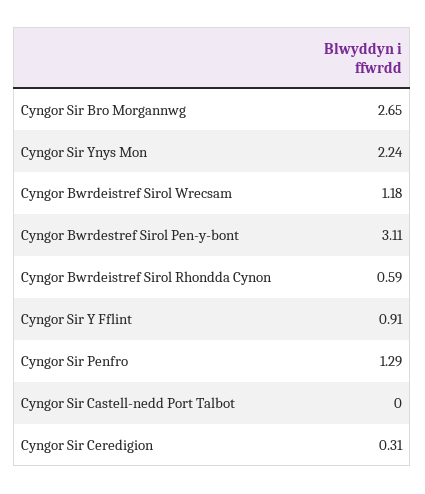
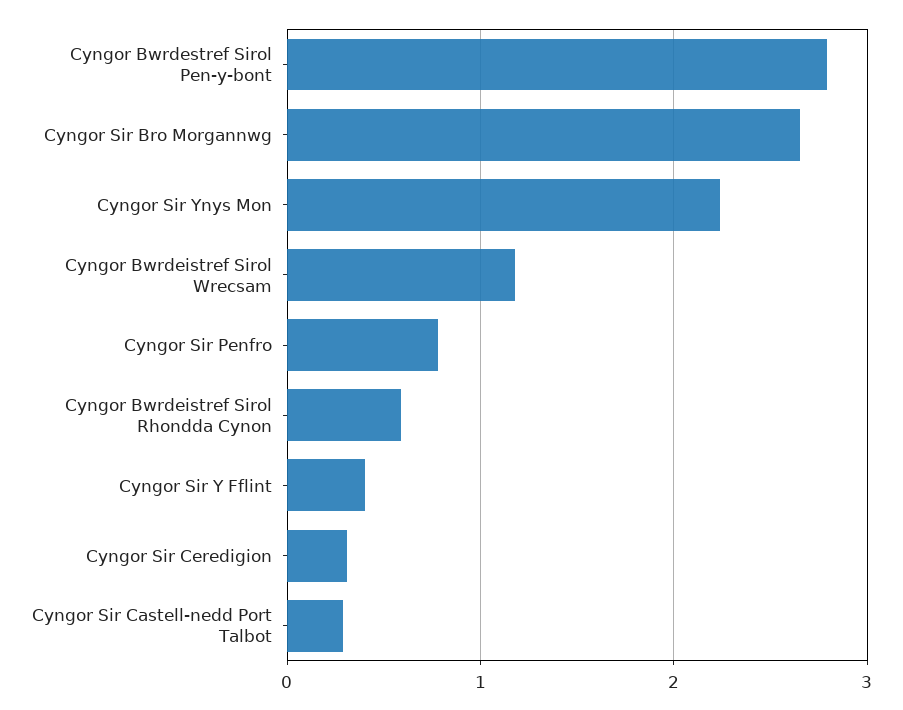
Cyngor Bwrdestref Sirol Pen-y-bont: 3.11 -> 2.8
Cyngor Sir Y Fflint: 0.91 -> 0.4
Cyngor Sir Penfro: 1.29 -> 0.8
Cyngor Sir Castell-nedd Port Talbot: 0 -> 0.3

